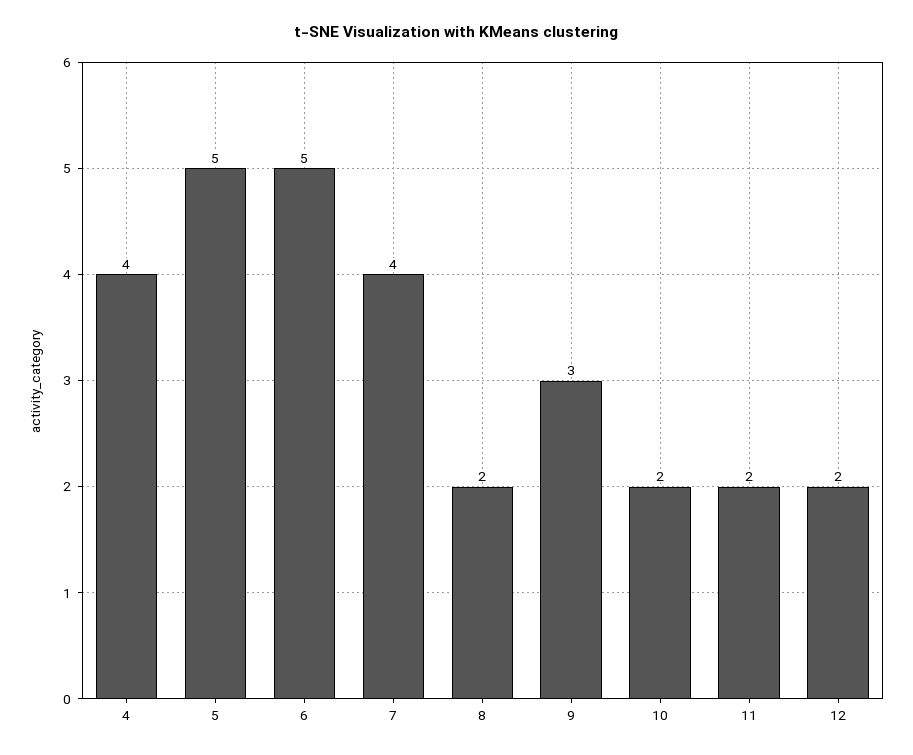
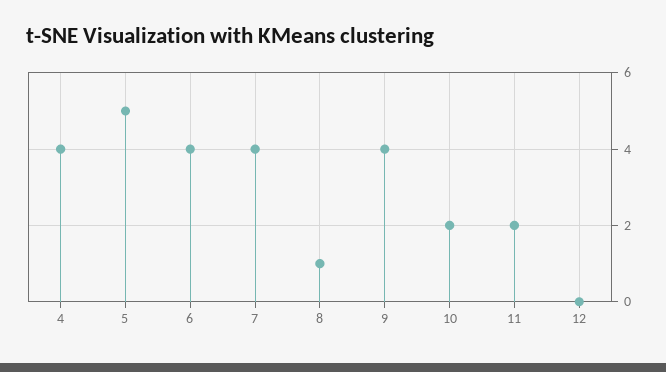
6: 5 -> 4
8: 2 -> 1
9: 3 -> 4
12: 2 -> 0

